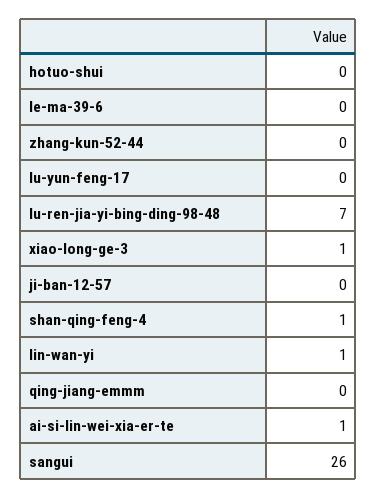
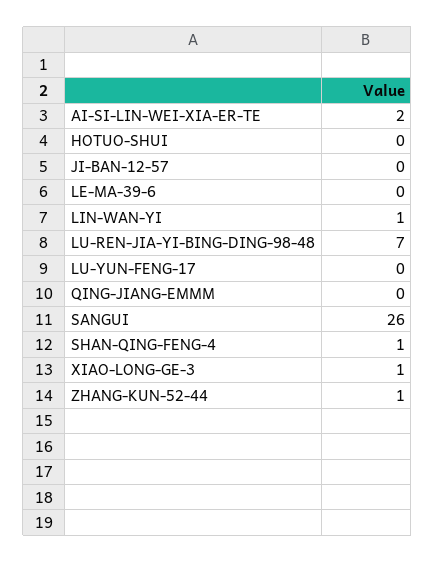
zhang-kun-52-44: 0 -> 1
ai-si-lin-wei-xia-er-te: 1 -> 2

